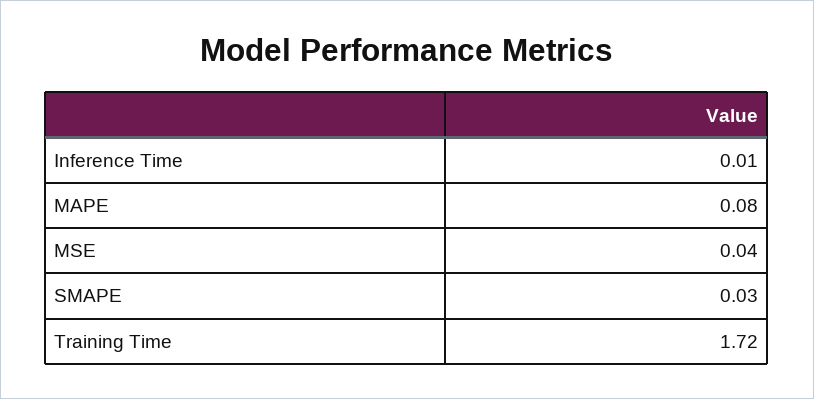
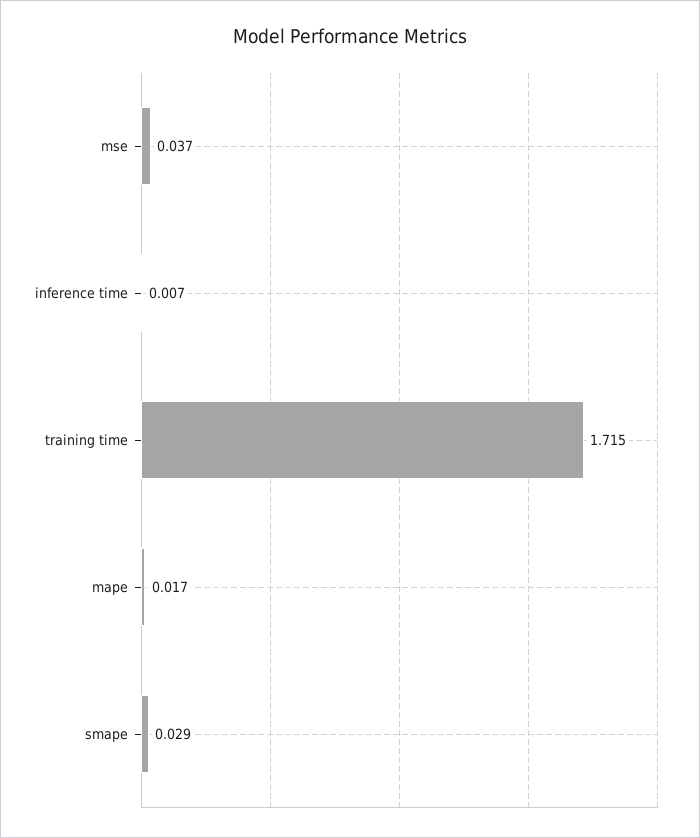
MAPE: 0.08 -> 0.017

